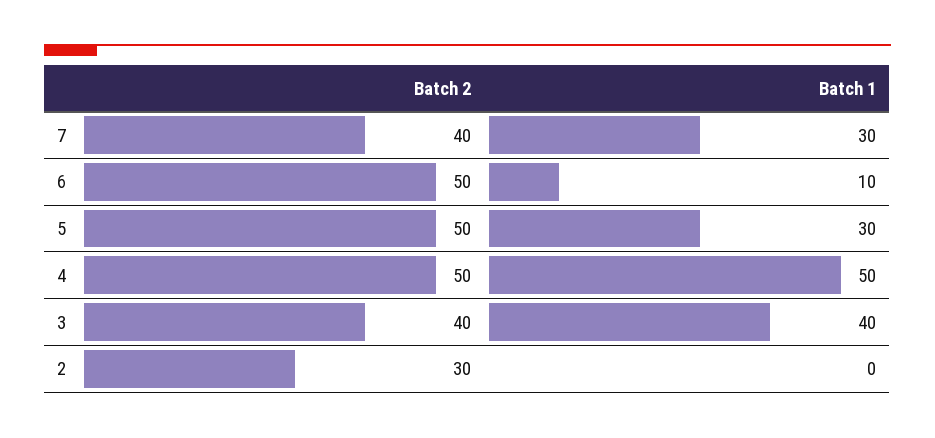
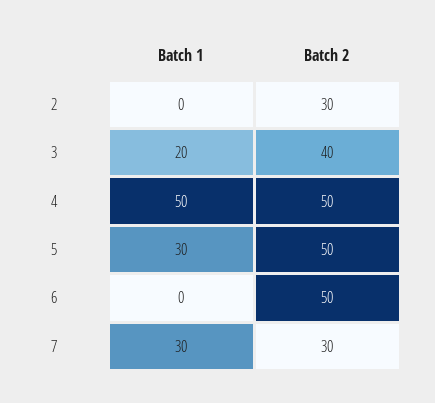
Batch 2, 7: 40 -> 30
Batch 1, 6: 10 -> 0
Batch 1, 3: 40 -> 20

